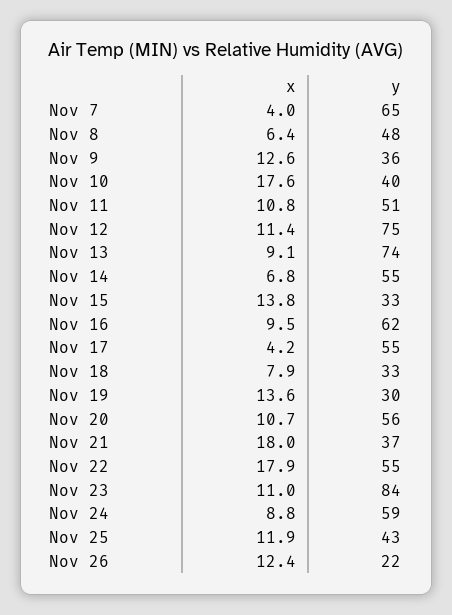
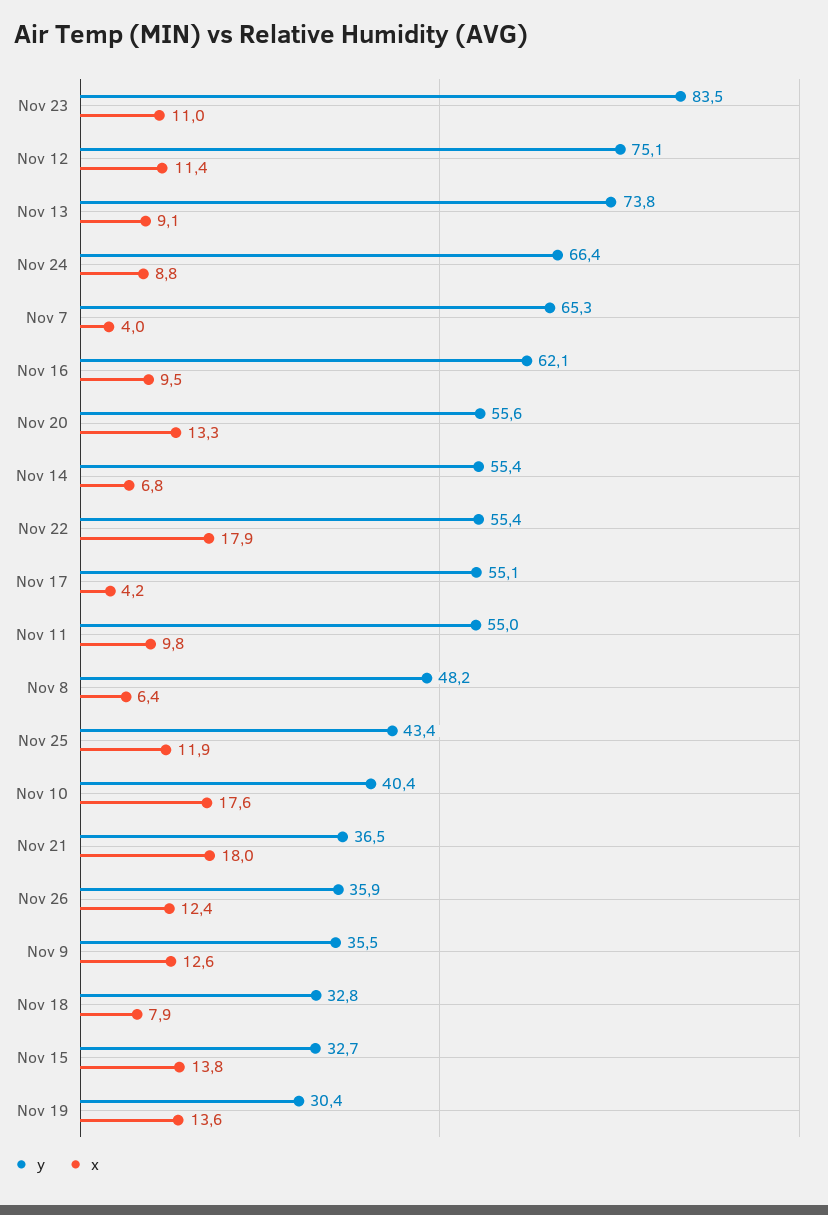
x, Nov 11: 10.8 -> 9.8
y, Nov 11: 51 -> 55
x, Nov 20: 10.7 -> 13.3
y, Nov 24: 59 -> 66.4
y, Nov 26: 22 -> 35.9

